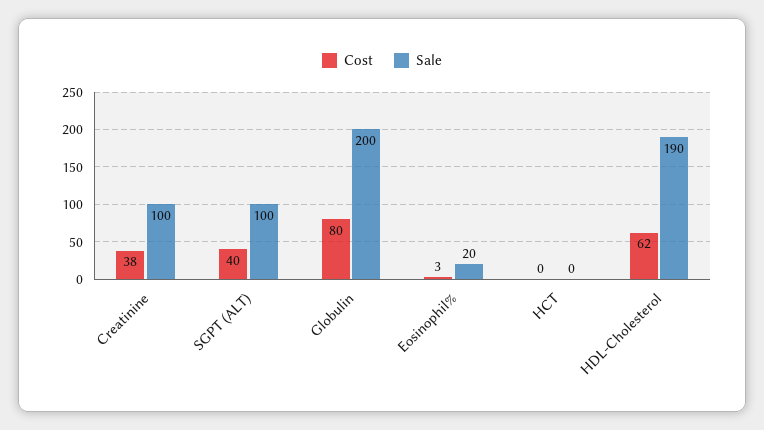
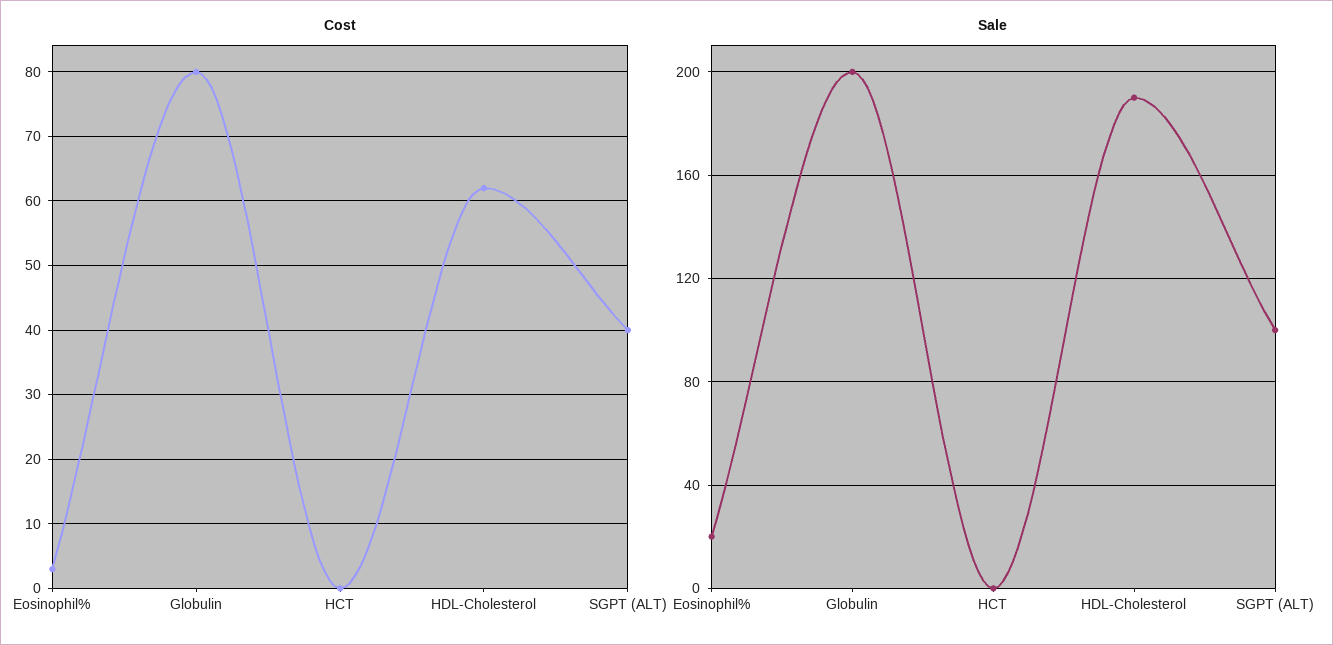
Cost, Creatinine: 38 -> none
Sale, Creatinine: 100 -> none

